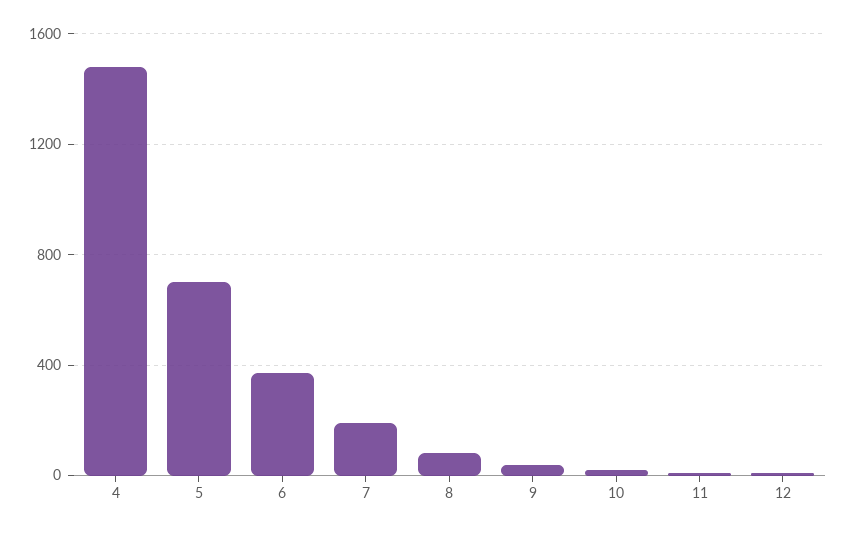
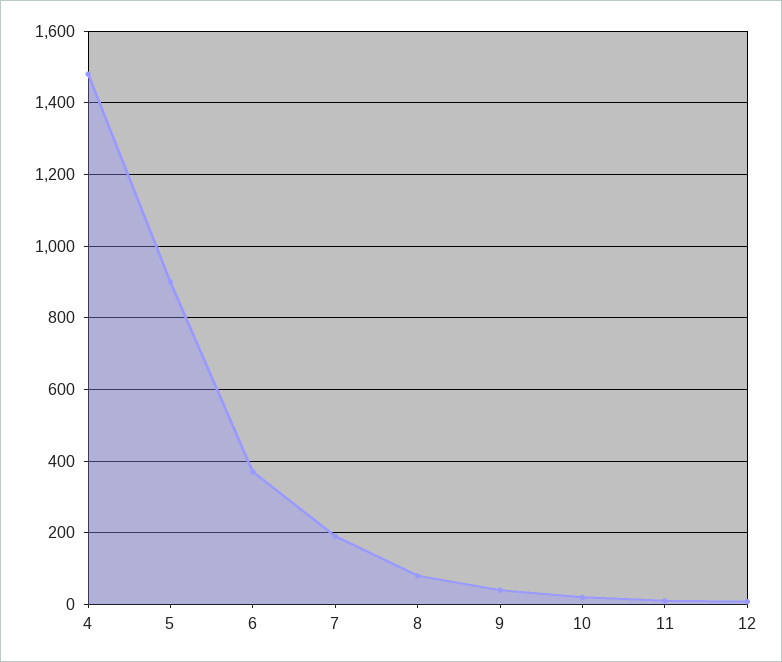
5: 700 -> 900

